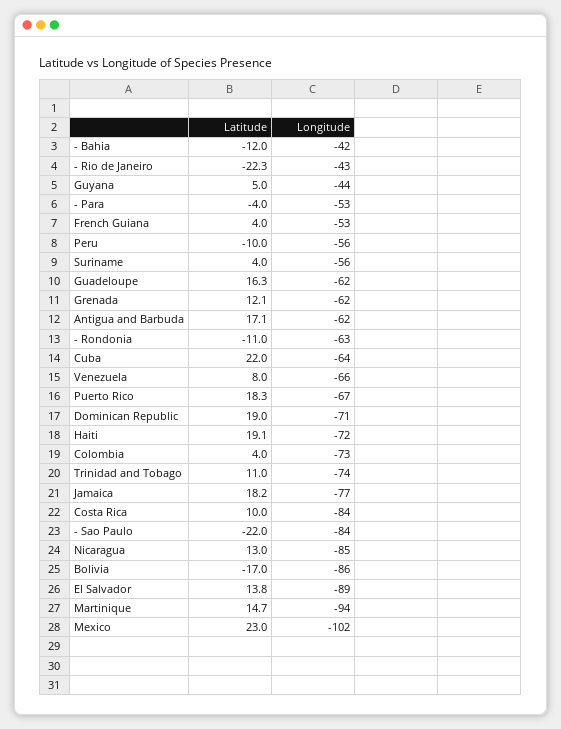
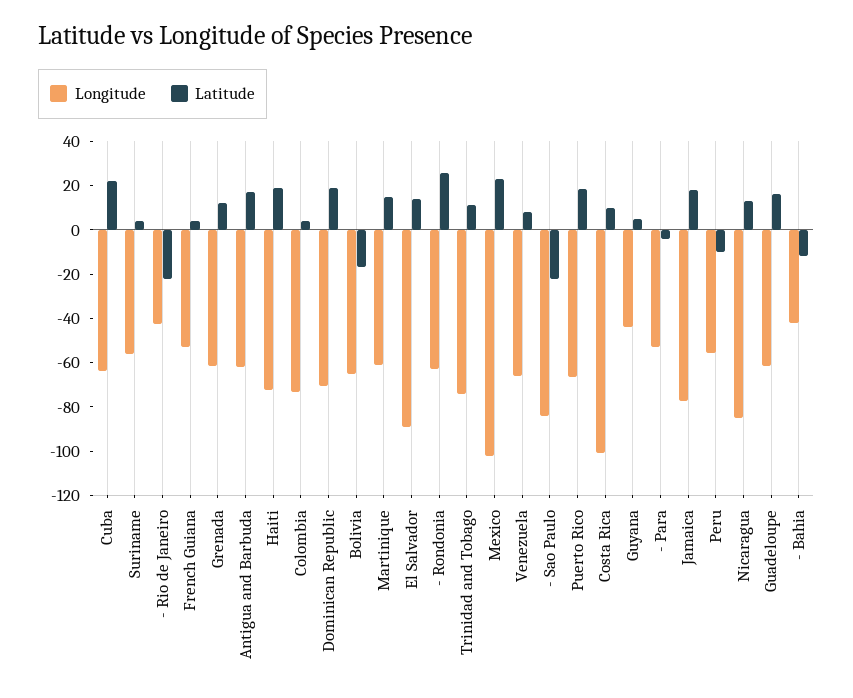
Latitude, - Rondonia: -11 -> 25
Longitude, Costa Rica: -84 -> -100
Longitude, Bolivia: -86 -> -65
Longitude, Martinique: -94 -> -60

